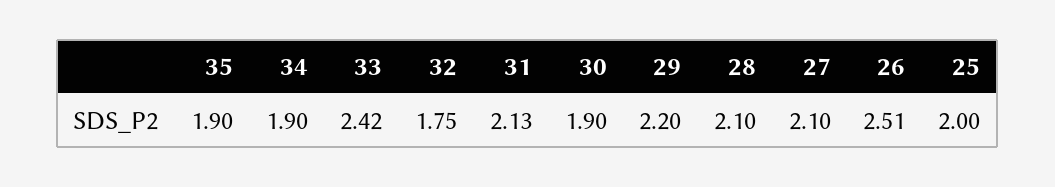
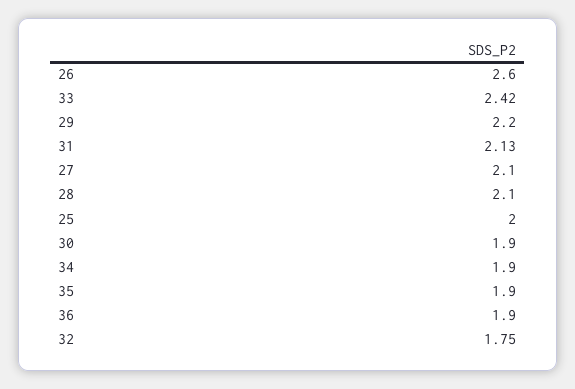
26: 2.51 -> 2.6
36: none -> 1.9

